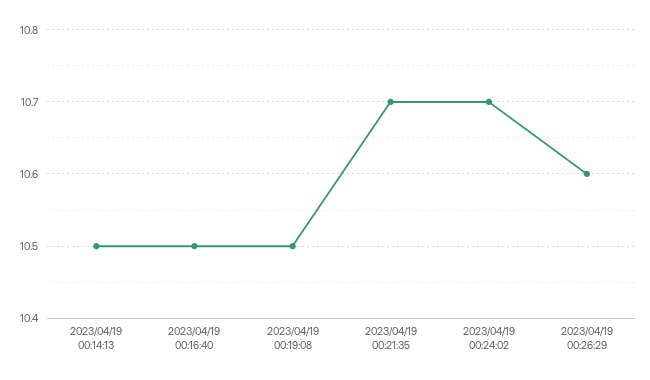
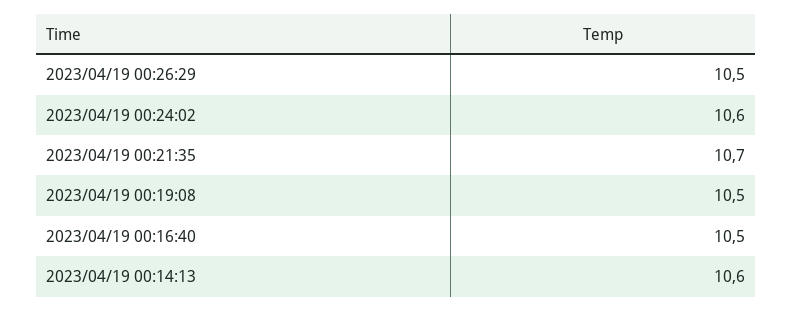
2023/04/19 00:14:13: 10.5 -> 10.6
2023/04/19 00:24:02: 10.7 -> 10.6
2023/04/19 00:26:29: 10.6 -> 10.5

